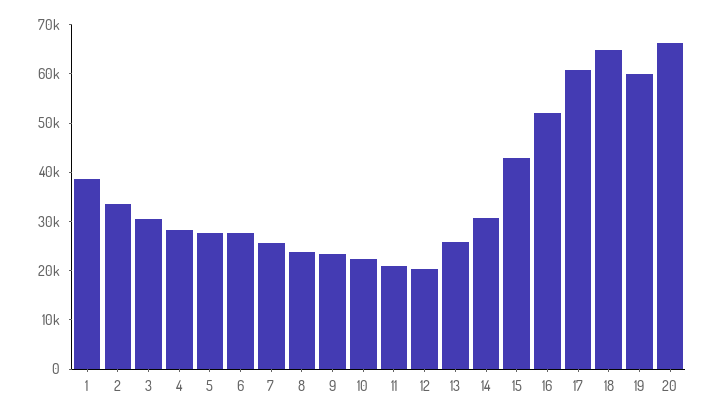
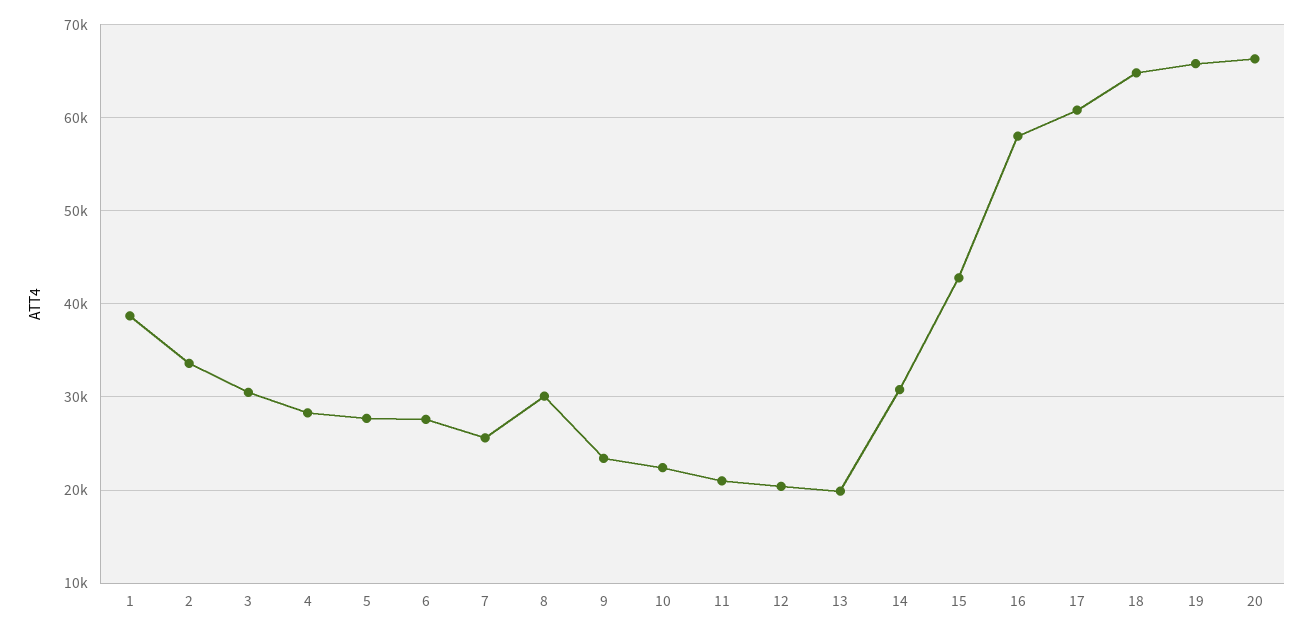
8: 24000 -> 30000
13: 26000 -> 20000
16: 52000 -> 58000
19: 60000 -> 66000

